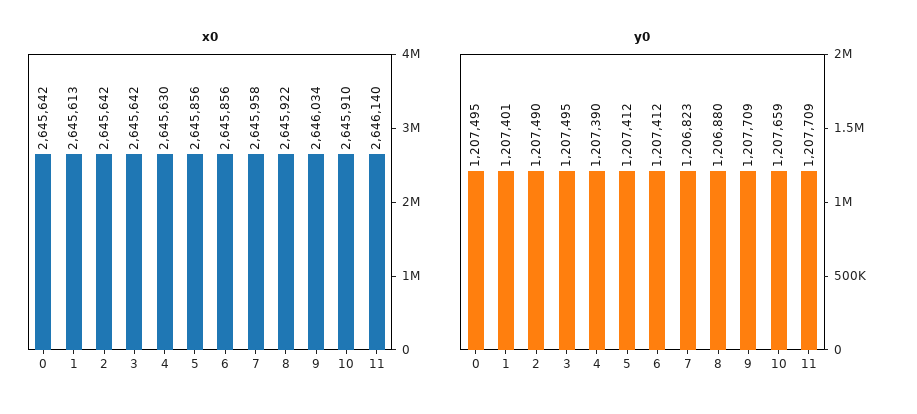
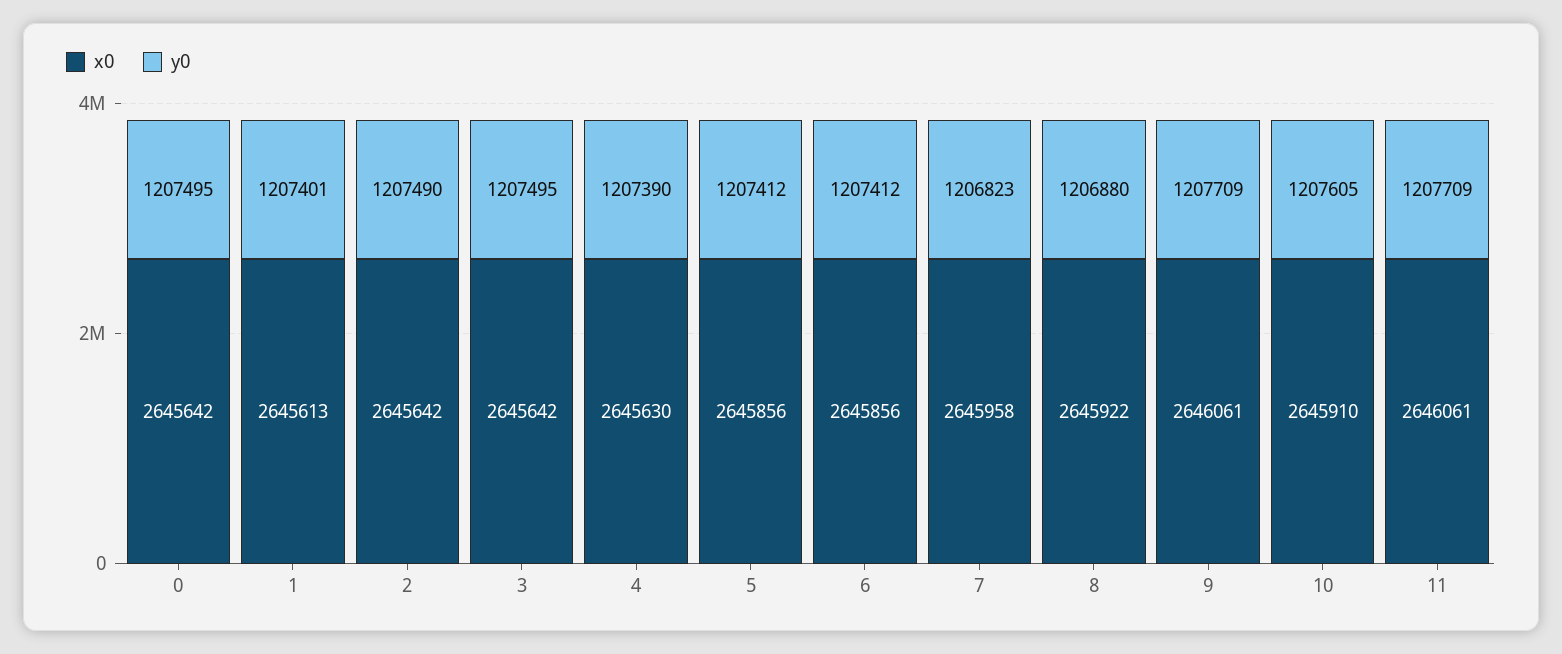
x0, 9: 2646034 -> 2646061
x0, 11: 2646140 -> 2646061
y0, 10: 1207659 -> 1207605

